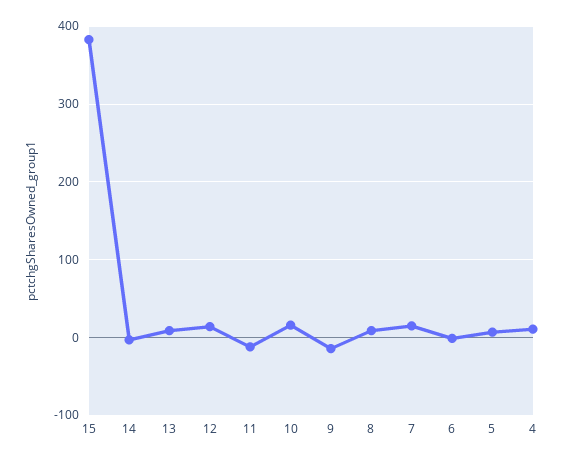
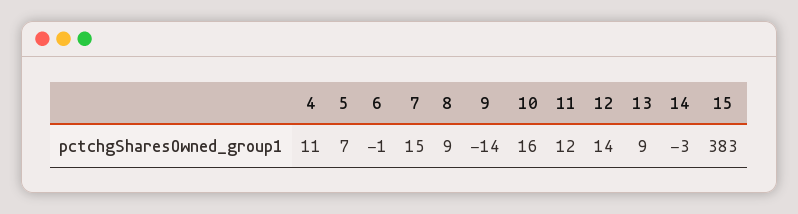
11: -10 -> 12

